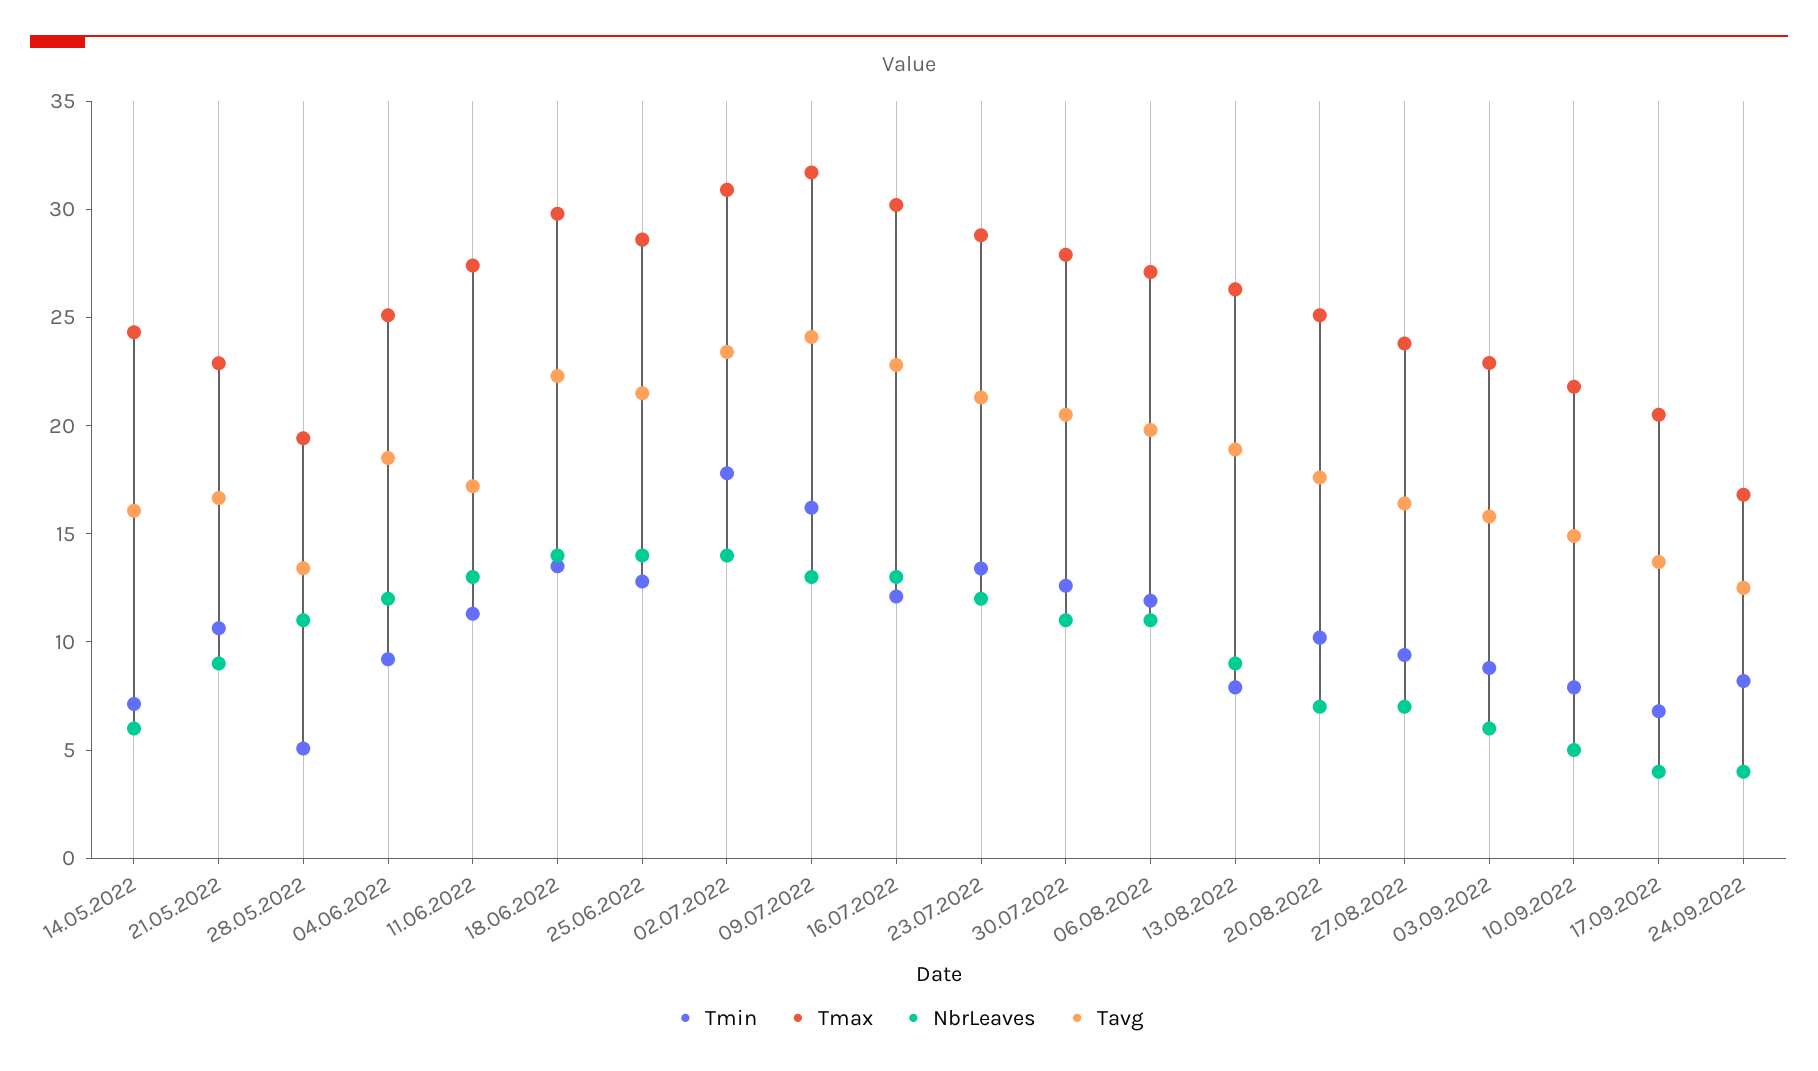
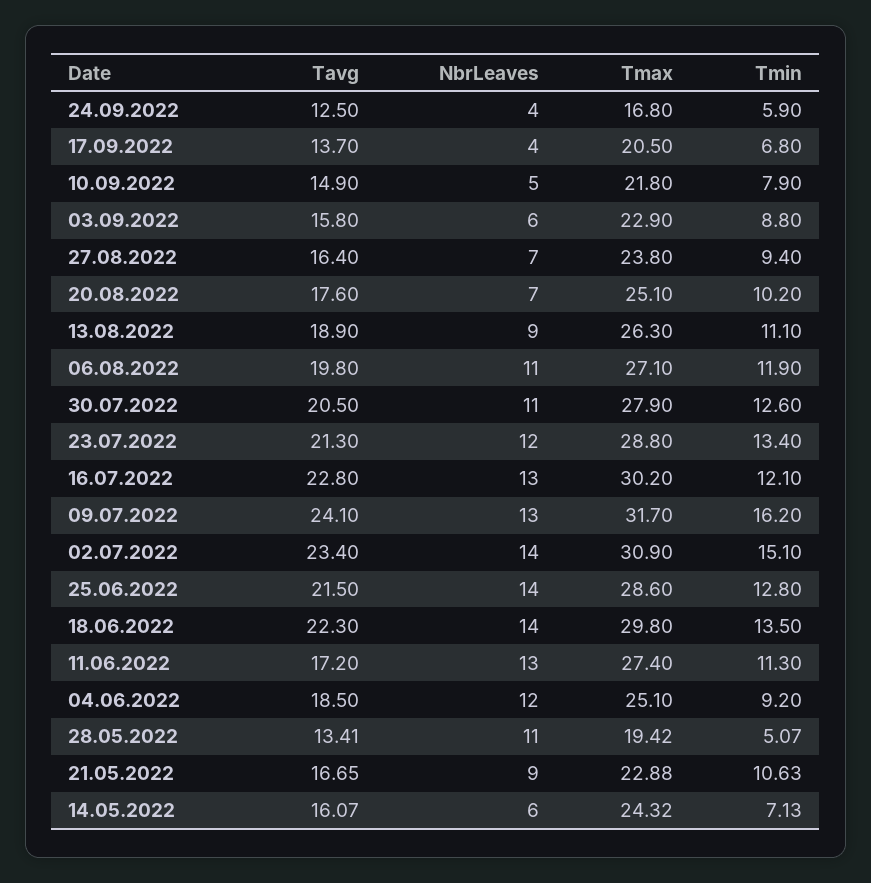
Tmin, 02.07.2022: 18 -> 15.1
Tmin, 13.08.2022: 8 -> 11.1
Tmin, 24.09.2022: 8 -> 5.9

